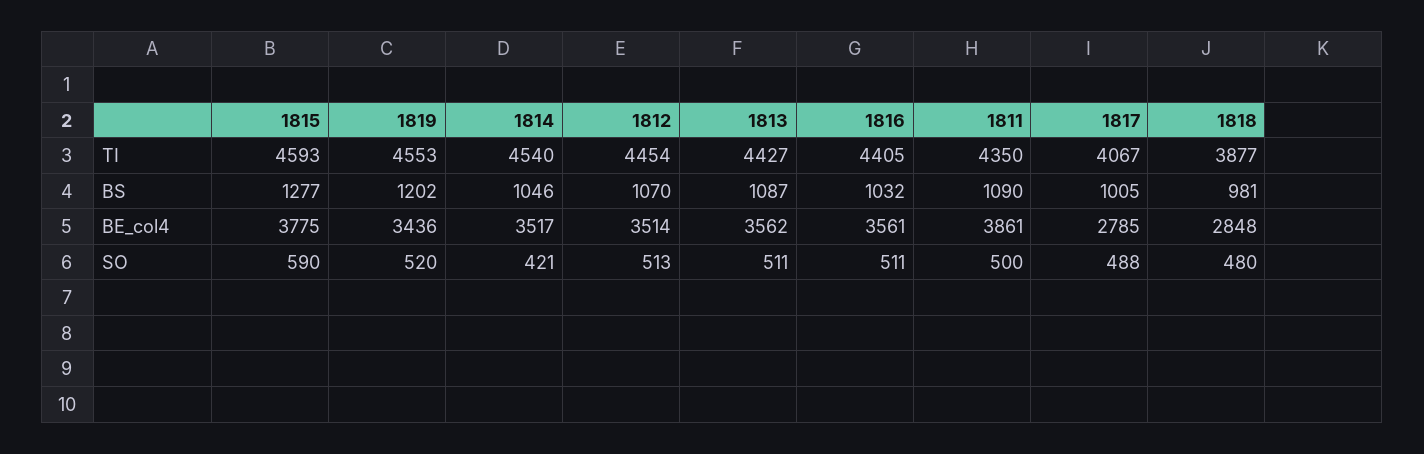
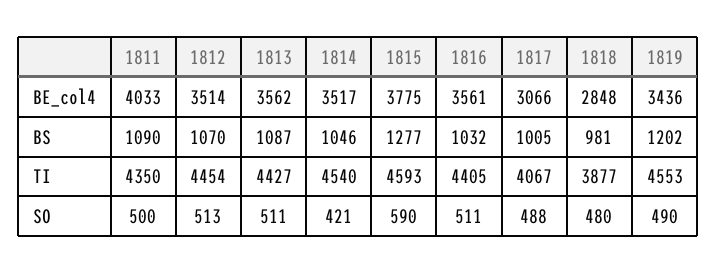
1811, BE_col4: 3861 -> 4033
1817, BE_col4: 2785 -> 3066
1819, SO: 520 -> 490

